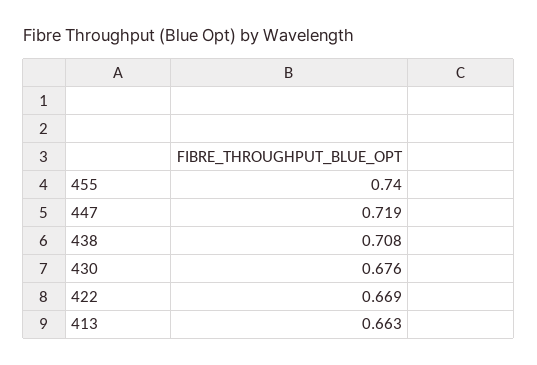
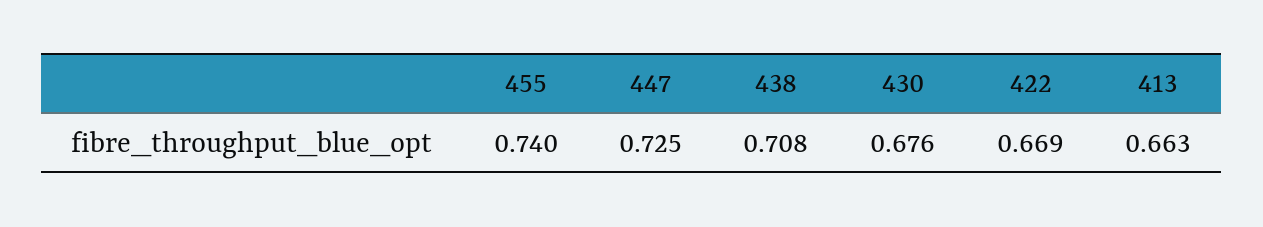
447: 0.719 -> 0.725

